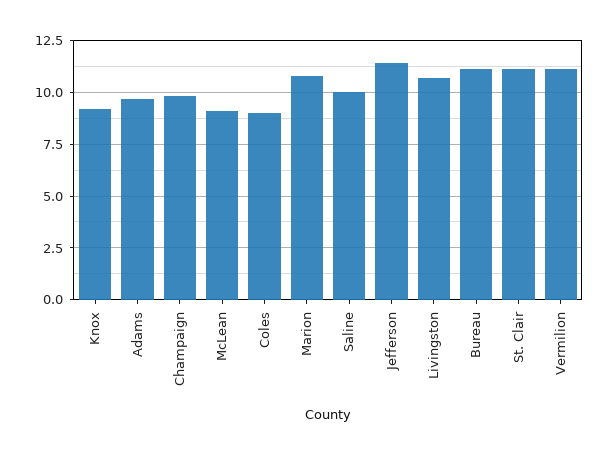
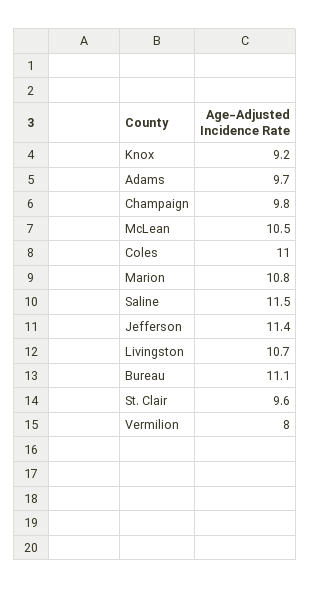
McLean: 9 -> 10.5
Coles: 9 -> 11
Saline: 10 -> 11.5
St. Clair: 11 -> 9.6
Vermilion: 11 -> 8

